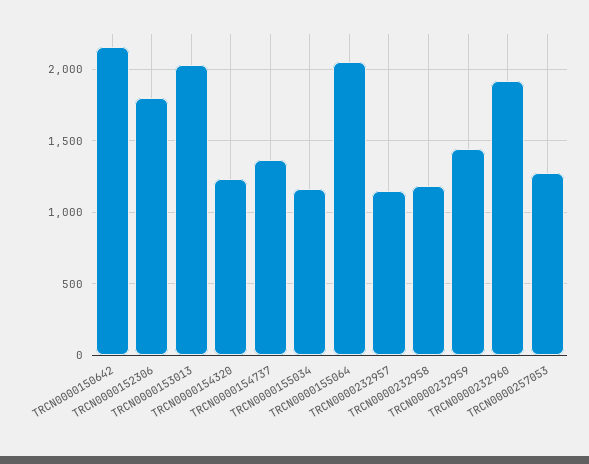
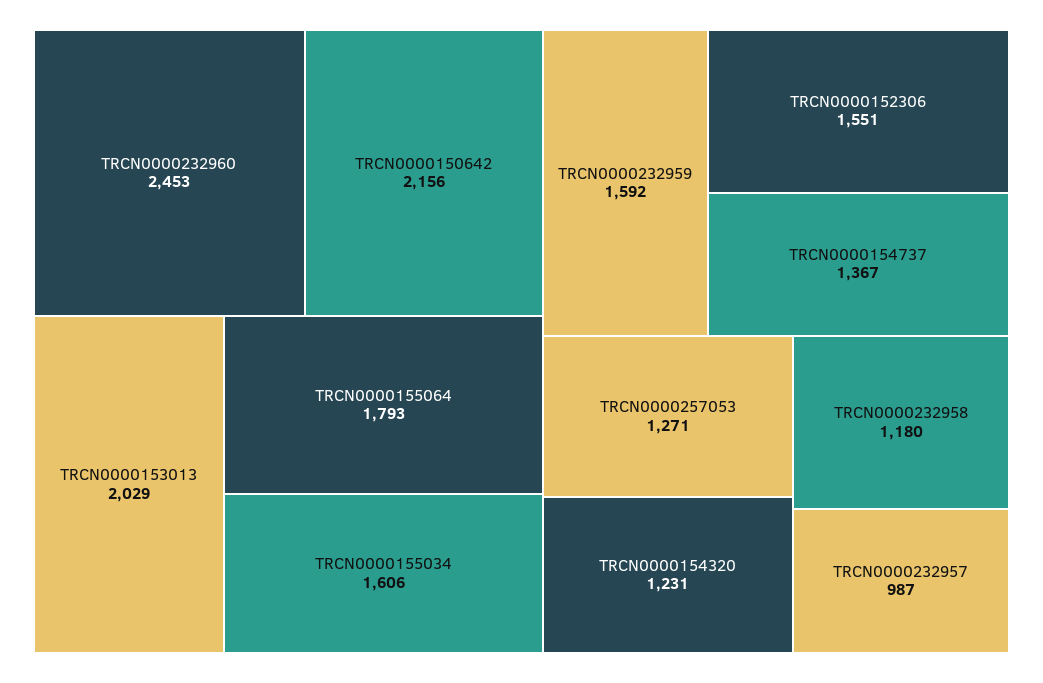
TRCN0000152306: 1800 -> 1551
TRCN0000155034: 1150 -> 1606
TRCN0000155064: 2050 -> 1793
TRCN0000232957: 1150 -> 987
TRCN0000232959: 1450 -> 1592
TRCN0000232960: 1900 -> 2453

